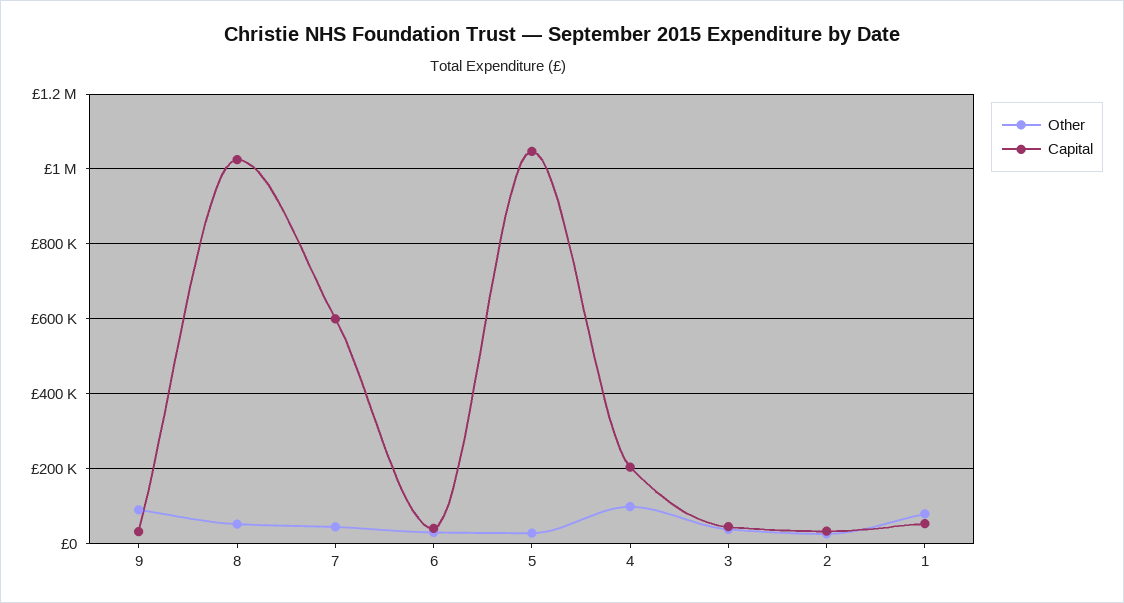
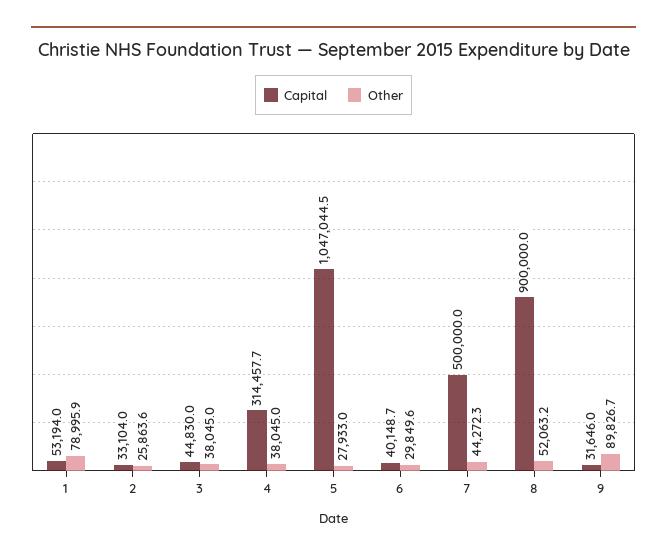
Capital, 8: 1020000 -> 900000
Capital, 7: 600000 -> 500000
Other, 4: 100000 -> 38045
Capital, 4: 200000 -> 314457.7

